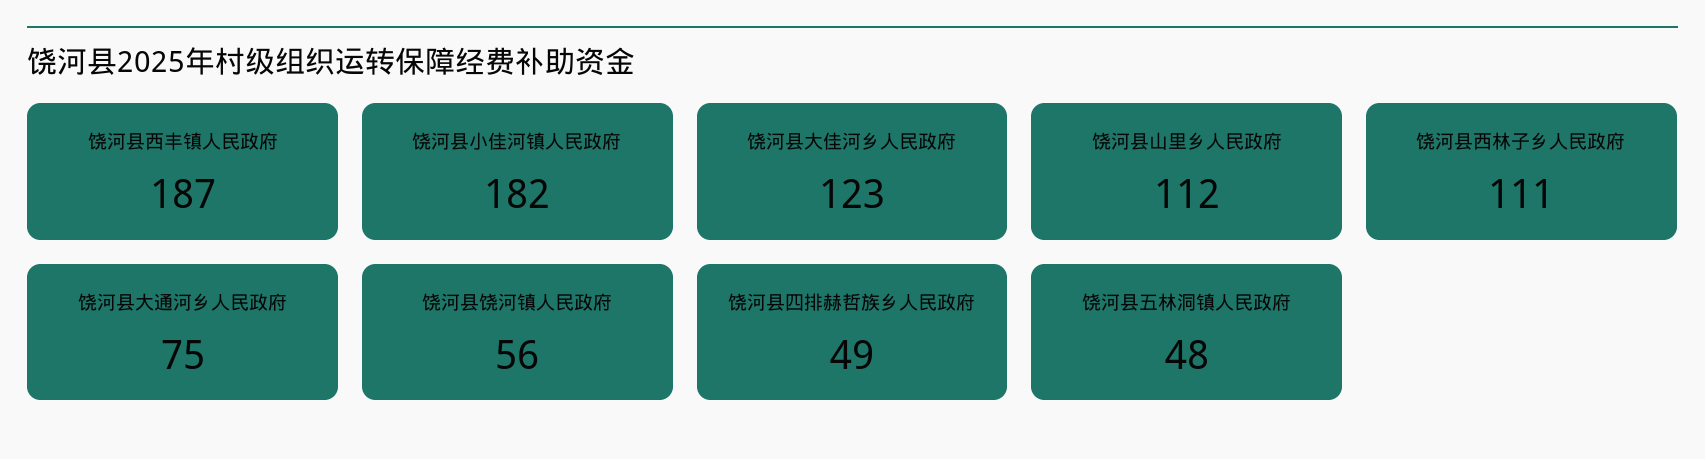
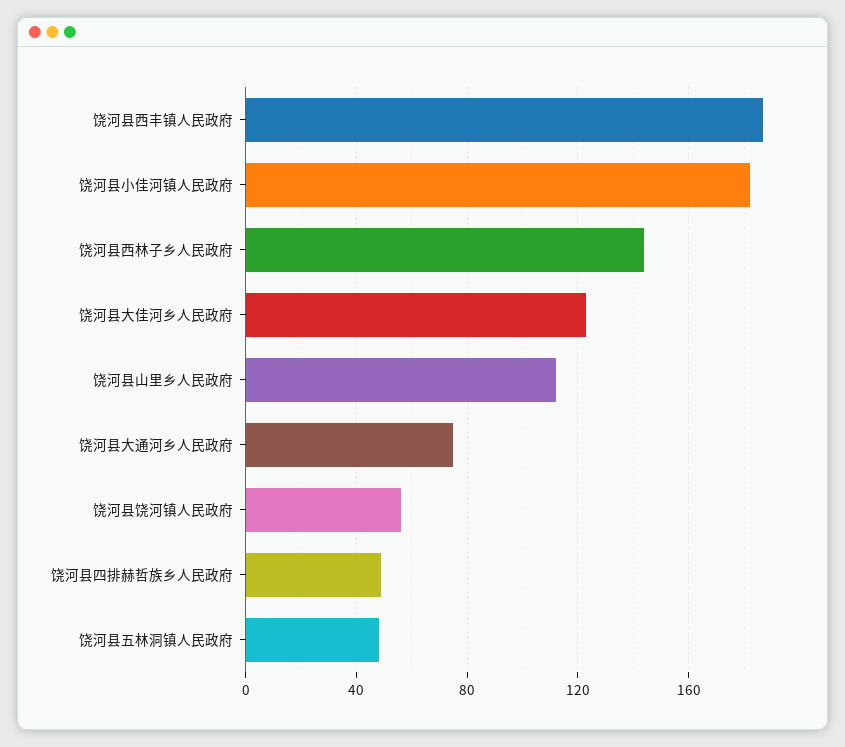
饶河县西林子乡人民政府: 111 -> 145

